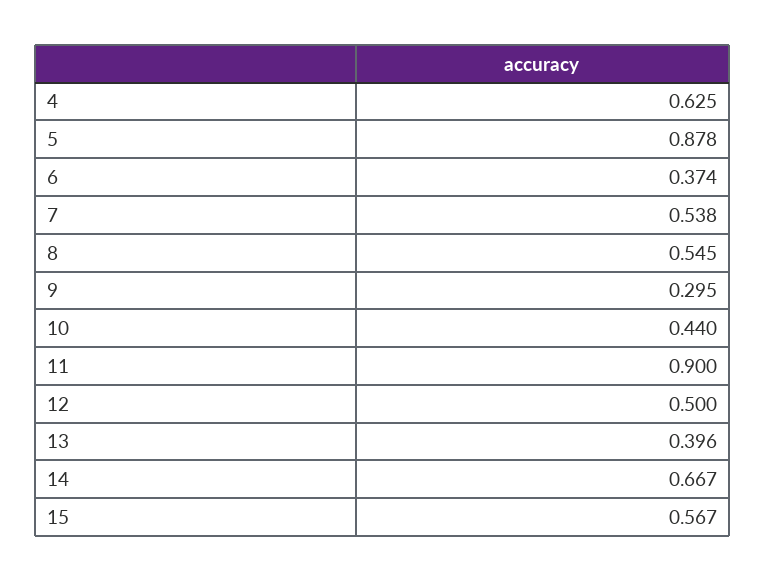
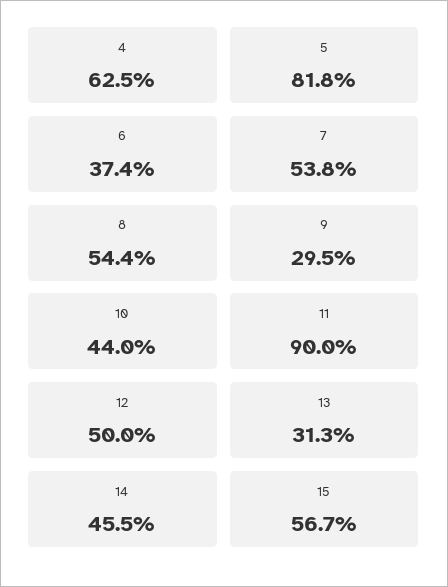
5: 0.878 -> 0.818
8: 0.545 -> 0.544
13: 0.396 -> 0.313
14: 0.667 -> 0.455

